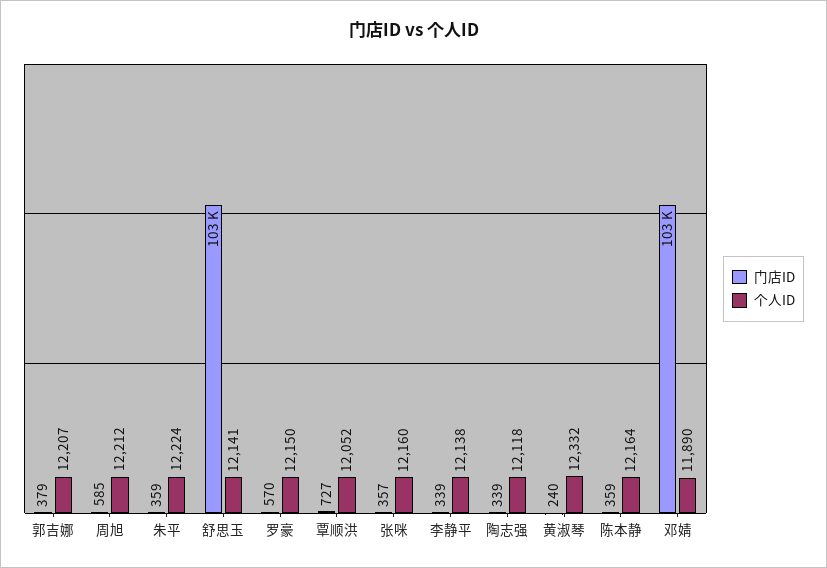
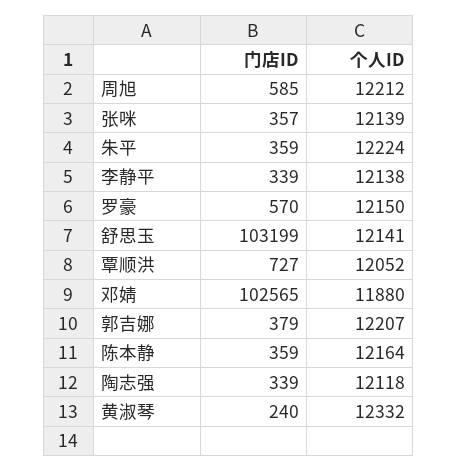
个人ID, 张咪: 12160 -> 12139
个人ID, 邓婧: 11890 -> 11880

